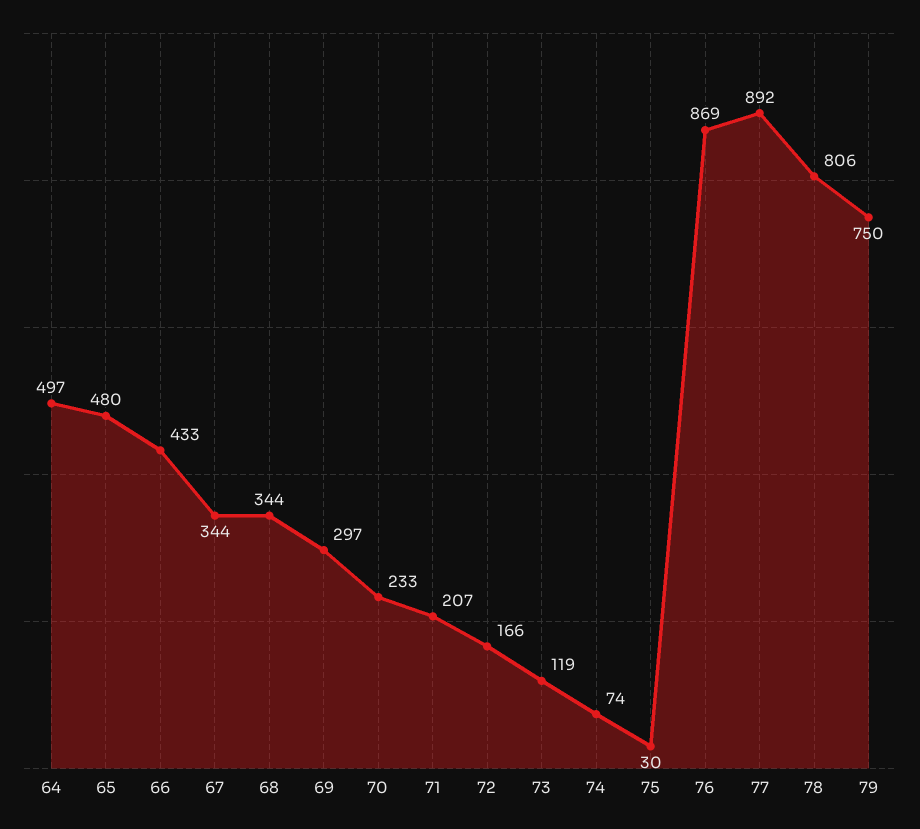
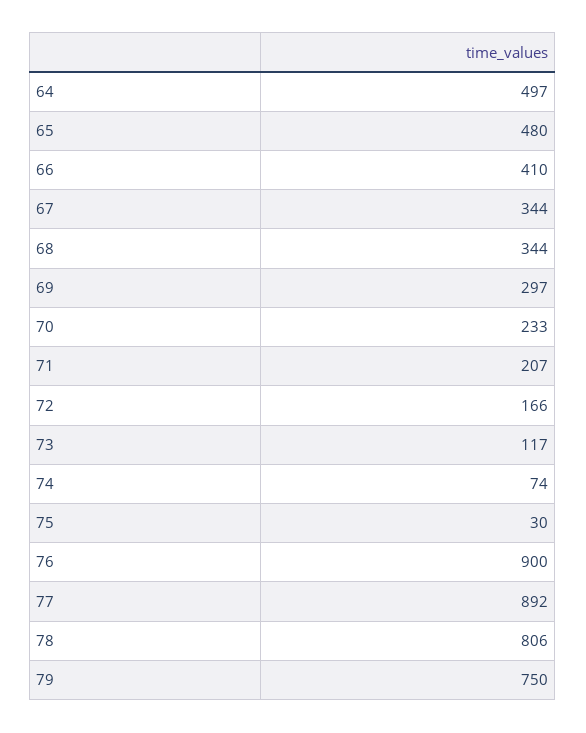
66: 433 -> 410
73: 119 -> 117
76: 869 -> 900

